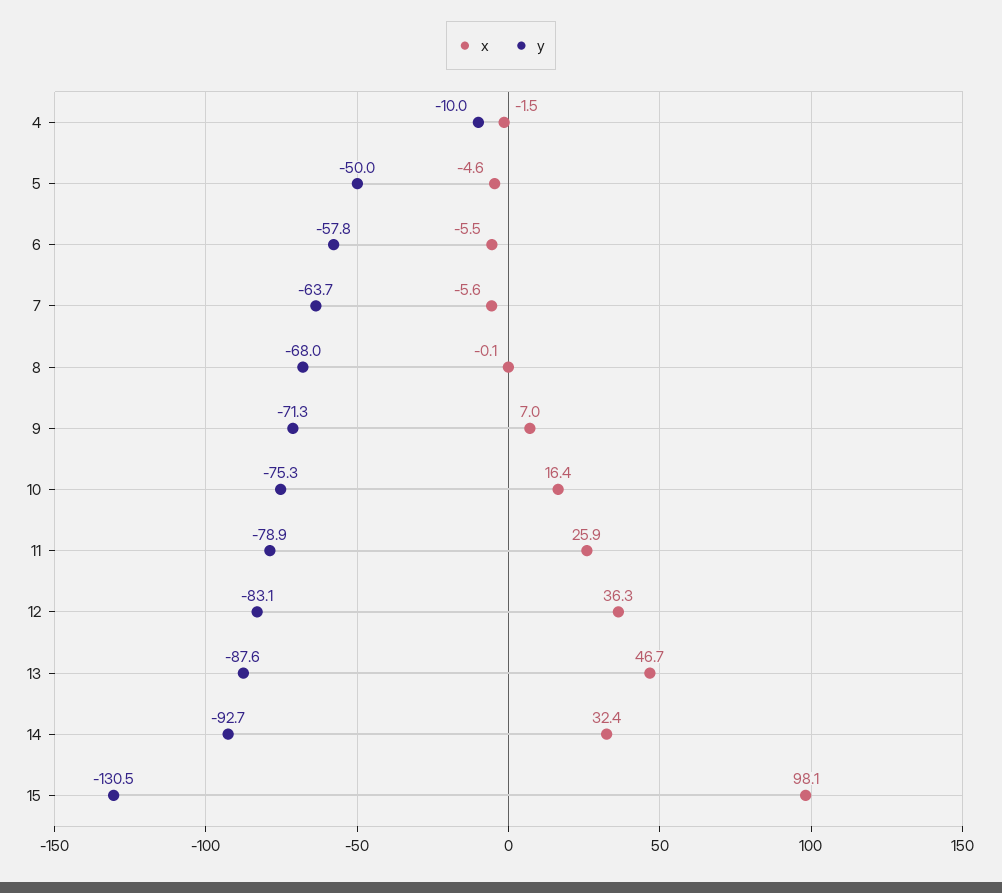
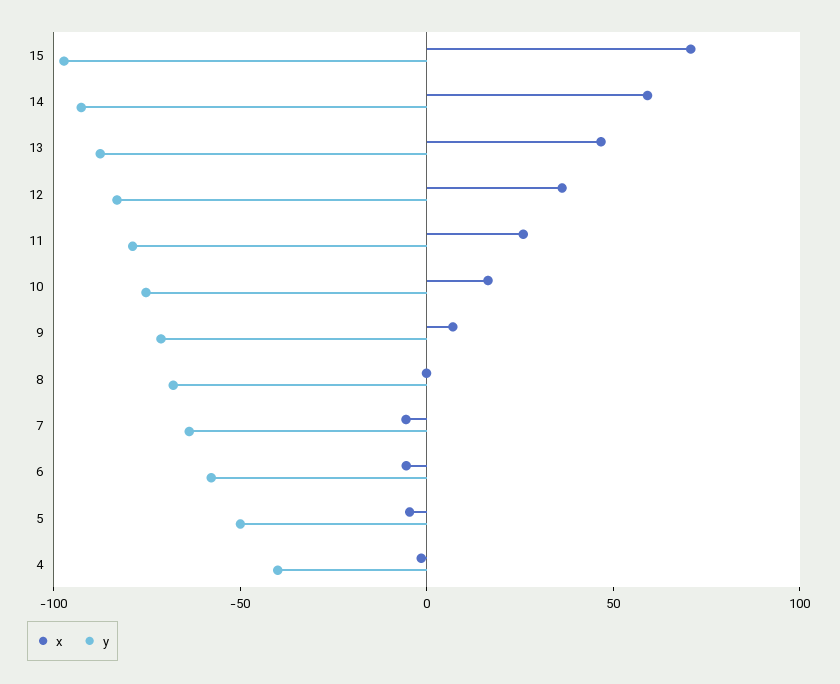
y, 4: -10 -> -40
x, 14: 32.4 -> 60
x, 15: 98.1 -> 70
y, 15: -130.5 -> -100

